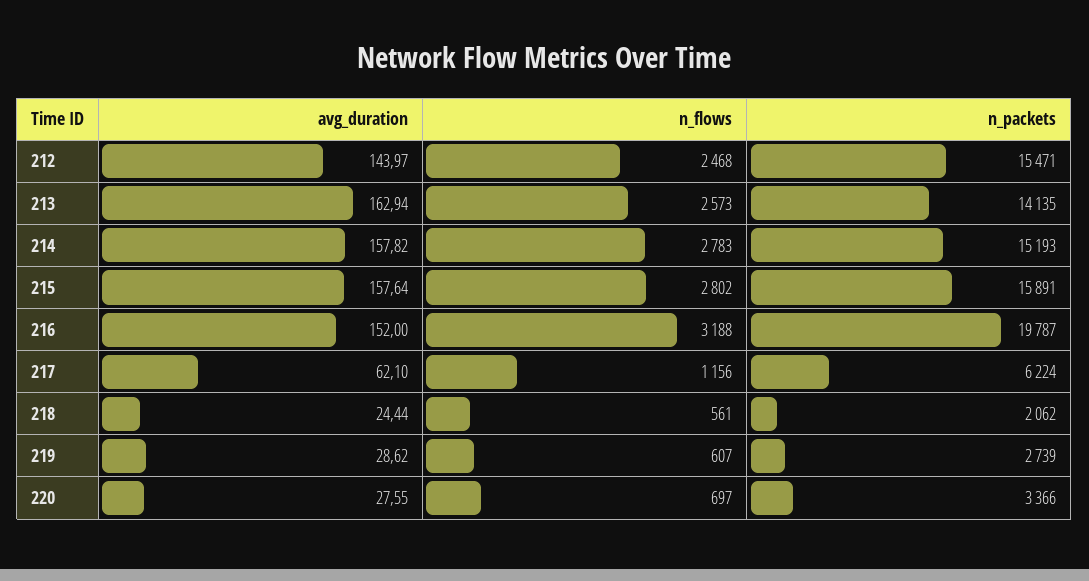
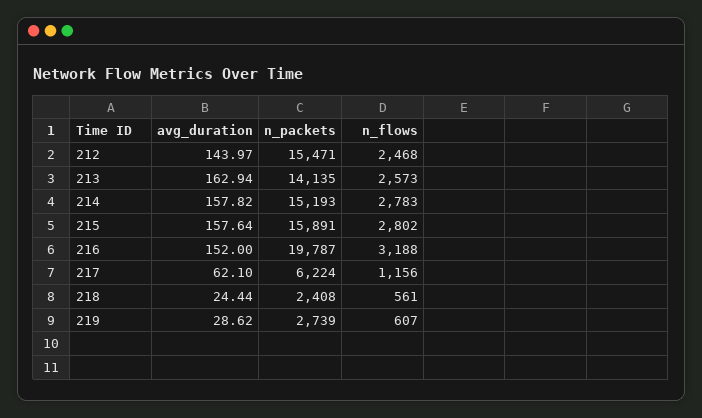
n_packets, 218: 2062 -> 2408
avg_duration, 220: 27.55 -> none
n_flows, 220: 697 -> none
n_packets, 220: 3366 -> none

